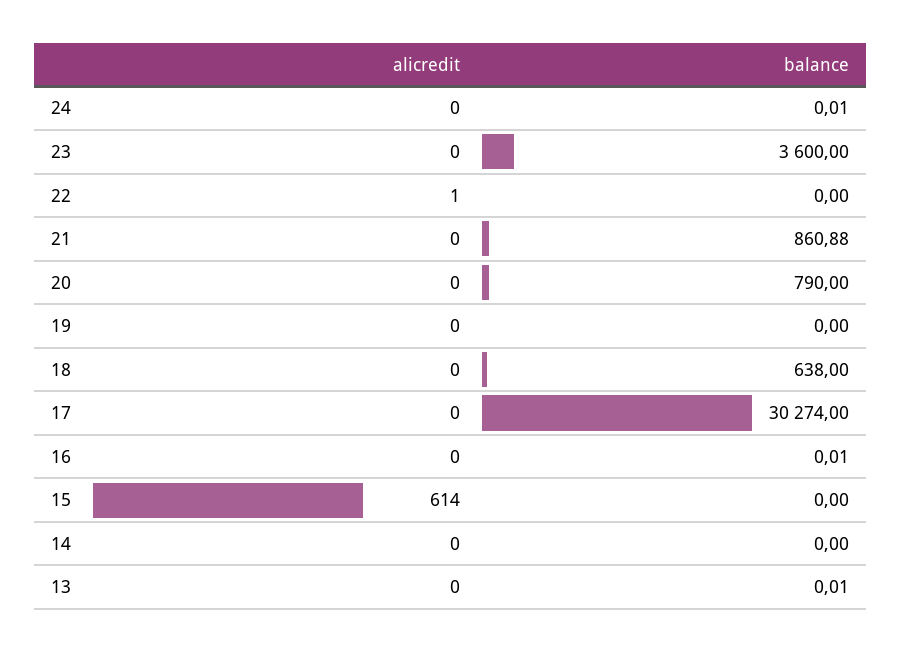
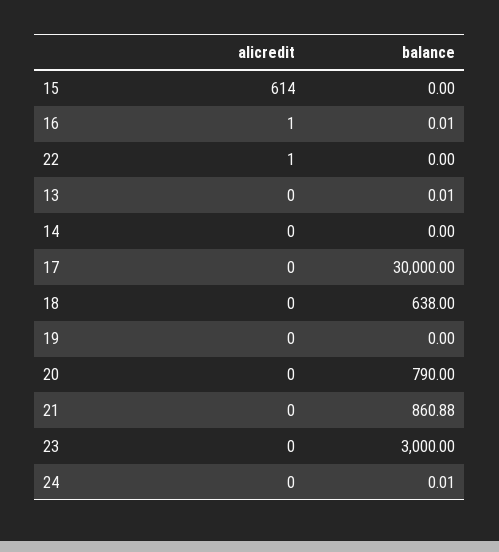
balance, 23: 3600 -> 3000
balance, 17: 30274 -> 30000
alicredit, 16: 0 -> 1

